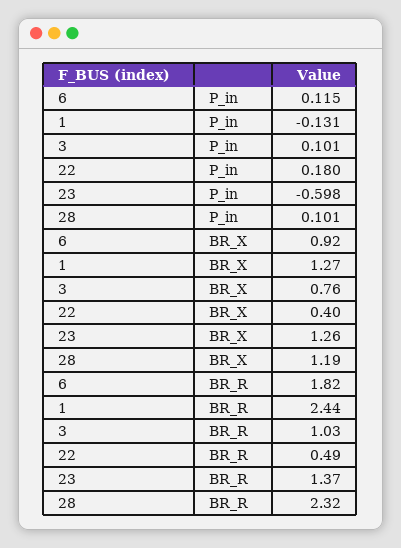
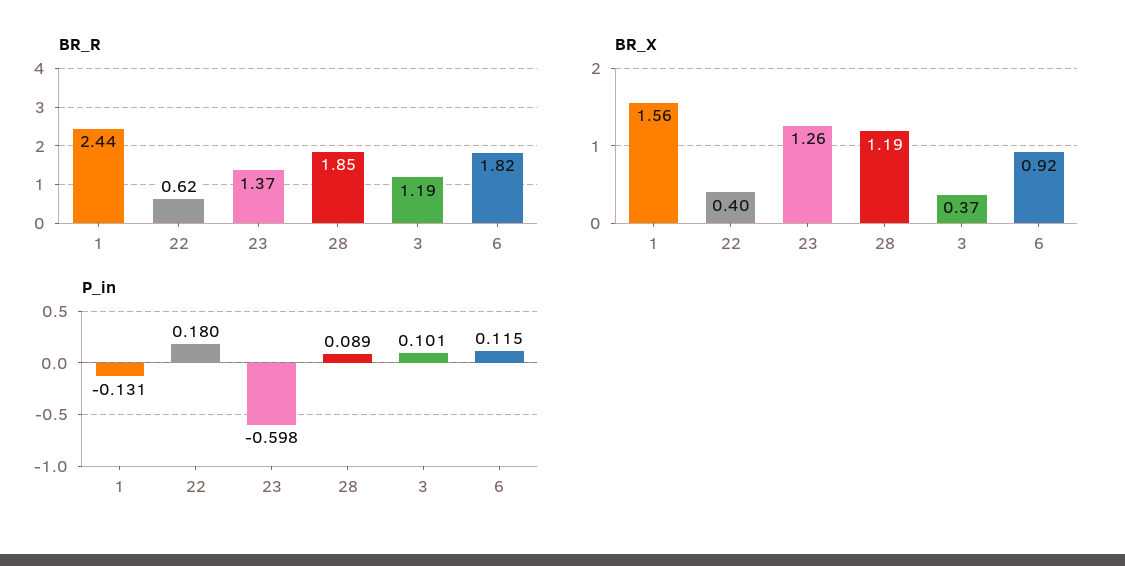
P_in, 28: 0.101 -> 0.089
BR_X, 1: 1.27 -> 1.56
BR_X, 3: 0.76 -> 0.37
BR_R, 3: 1.03 -> 1.19
BR_R, 22: 0.49 -> 0.62
BR_R, 28: 2.32 -> 1.85

